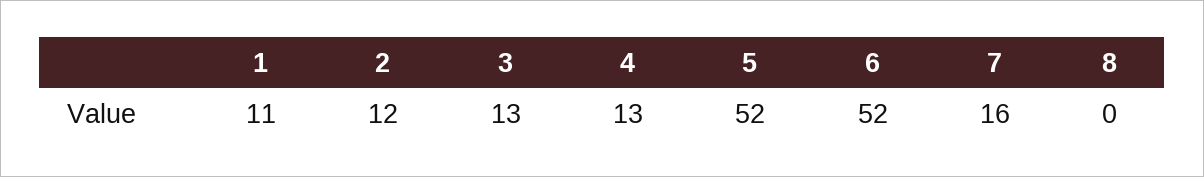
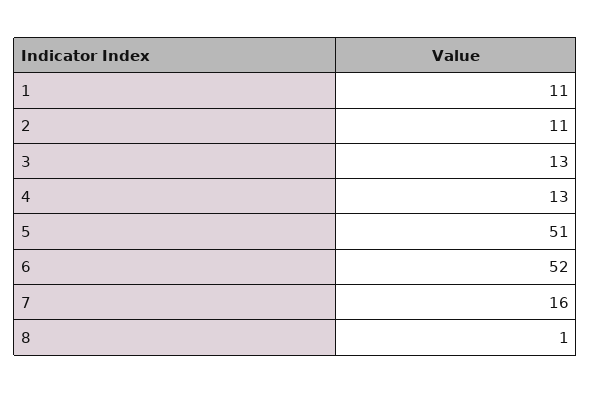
2: 12 -> 11
5: 52 -> 51
8: 0 -> 1

